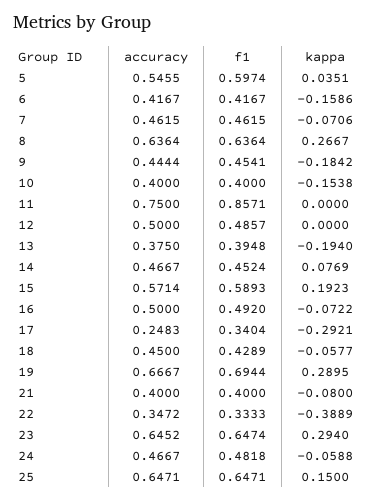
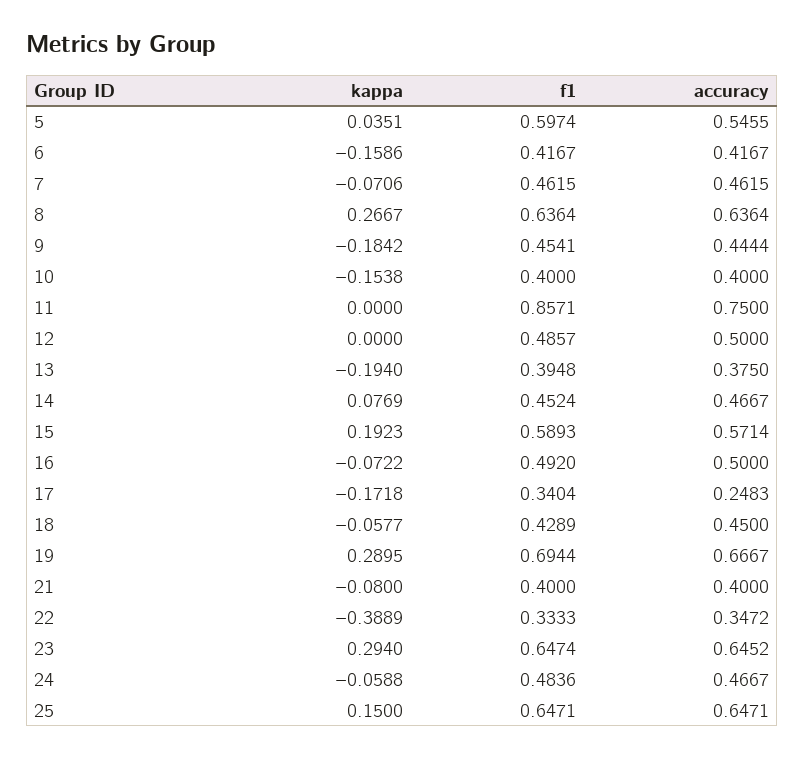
kappa, 17: -0.2921 -> -0.1718
f1, 24: 0.4818 -> 0.4836

